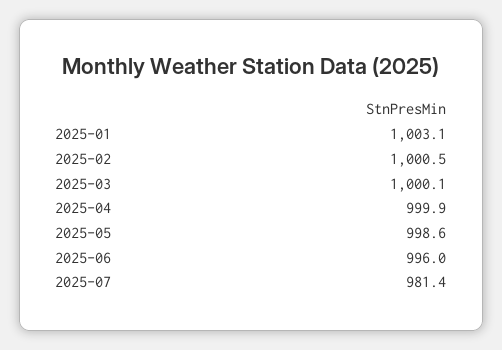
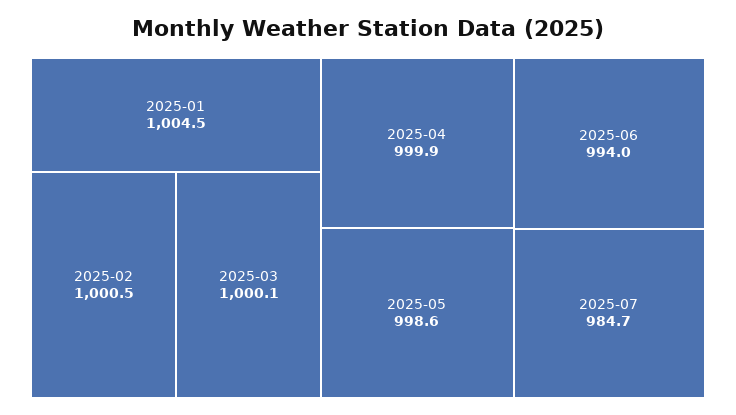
2025-01: 1003.1 -> 1004.5
2025-06: 996 -> 994
2025-07: 981.4 -> 984.7

